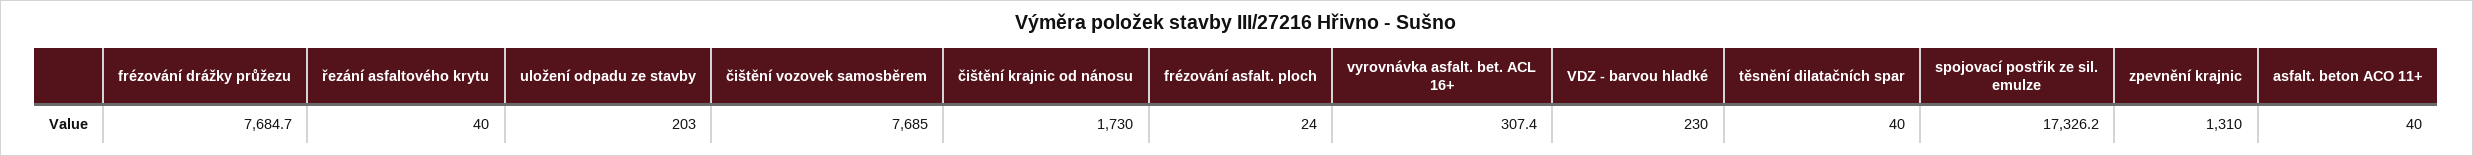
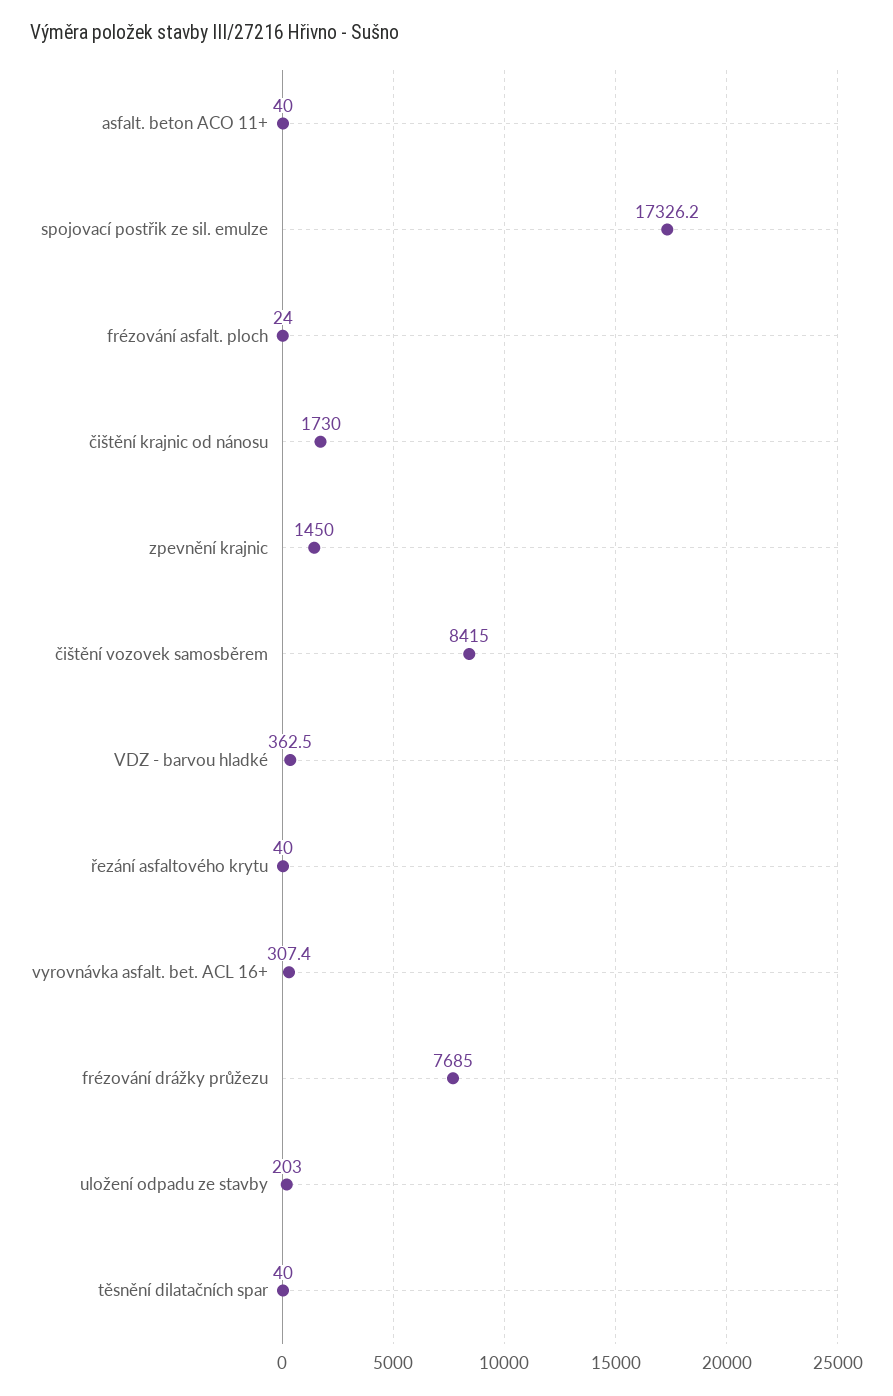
frézování drážky průžezu: 7684.7 -> 7685
čištění vozovek samosběrem: 7685 -> 8415
VDZ - barvou hladké: 230 -> 362.5
zpevnění krajnic: 1310 -> 1450

